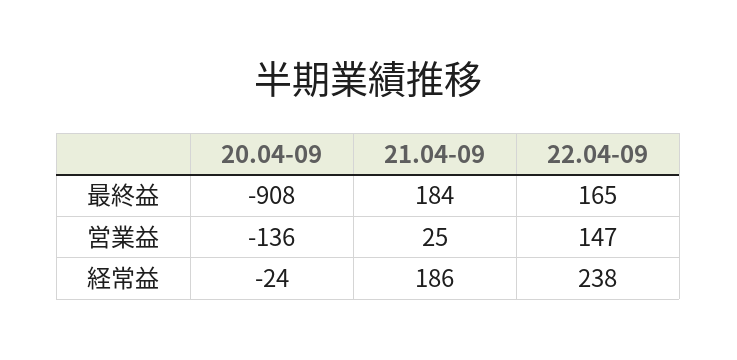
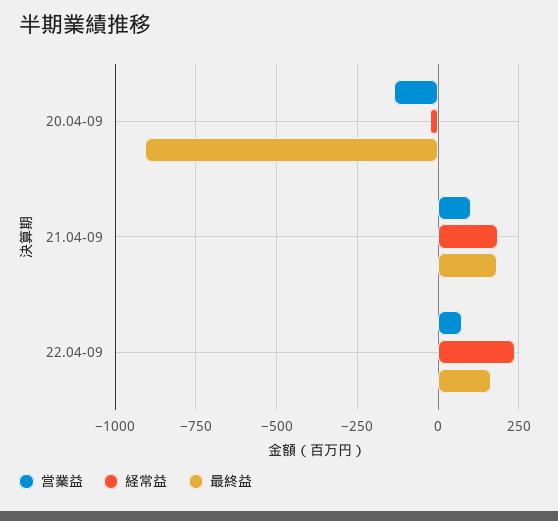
営業益, 21.04-09: 25 -> 100
営業益, 22.04-09: 147 -> 75

